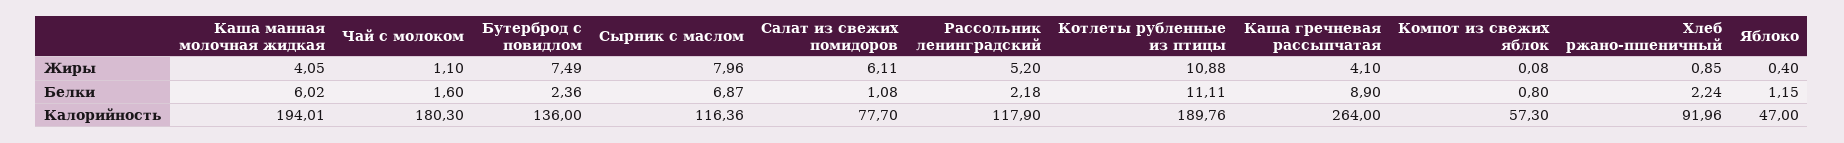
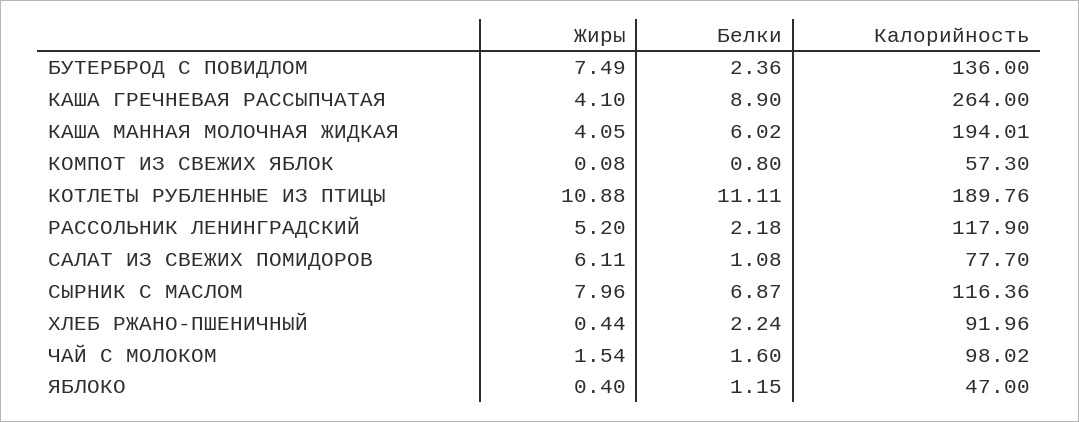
Чай с молоком, Жиры: 1.1 -> 1.54
Хлеб ржано-пшеничный, Жиры: 0.85 -> 0.44
Чай с молоком, Калорийность: 180.3 -> 98.02

